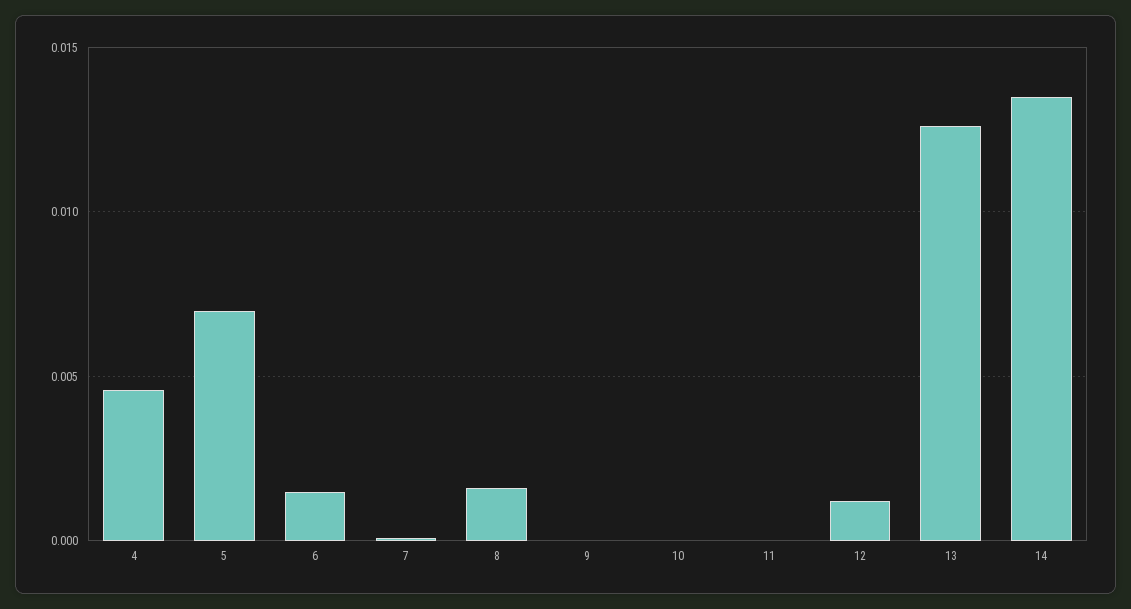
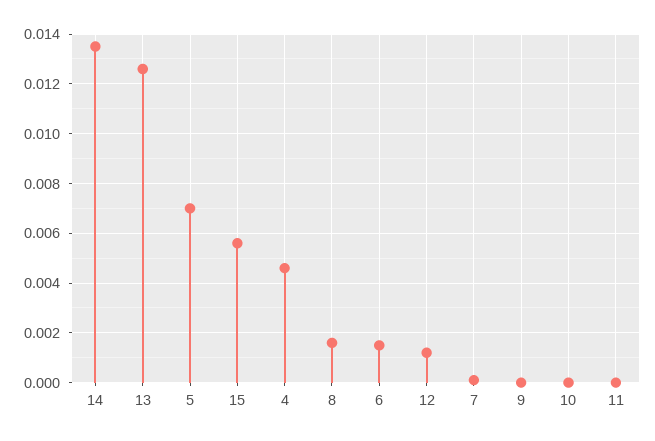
15: none -> 0.0055

